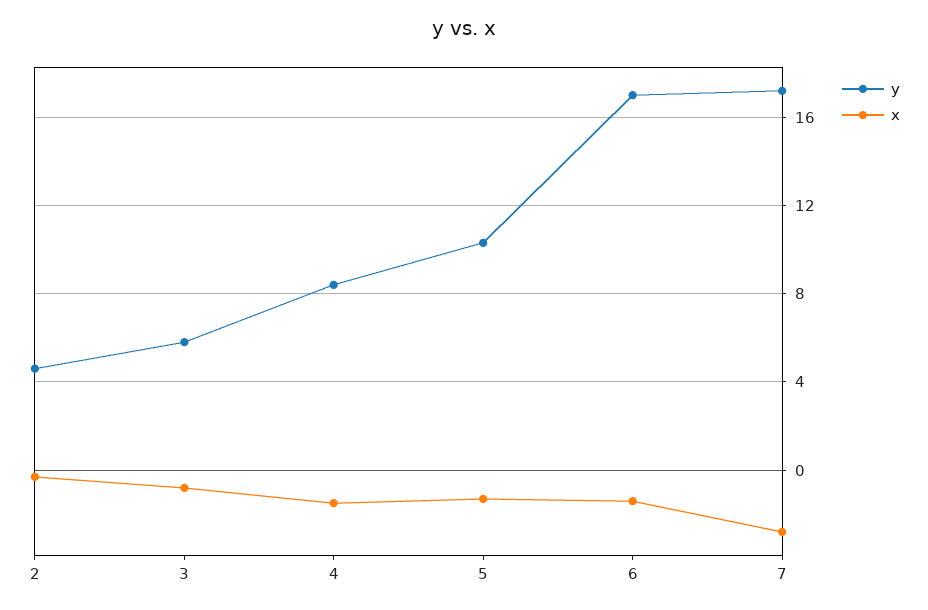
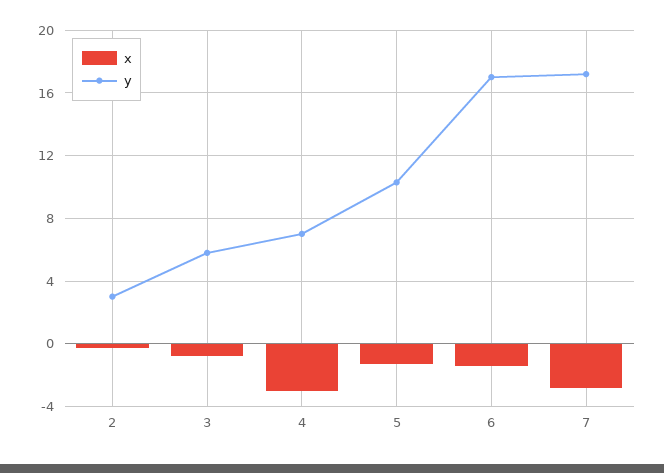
y, 2: 4.5 -> 3
y, 4: 8.5 -> 7
x, 4: -1.5 -> -3

